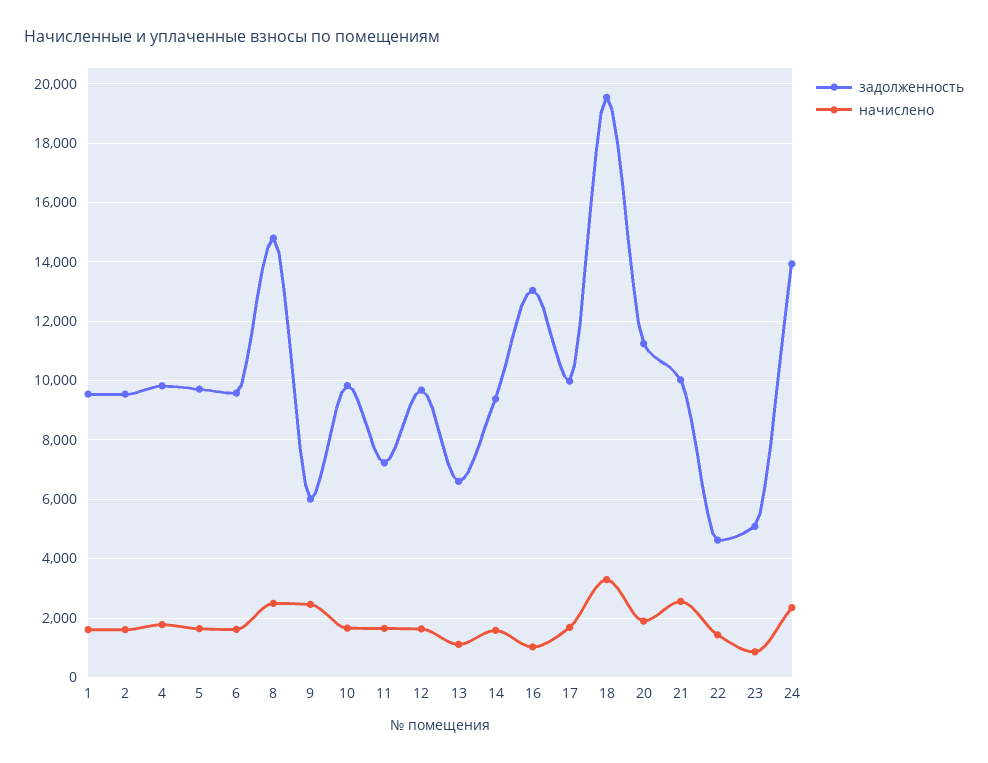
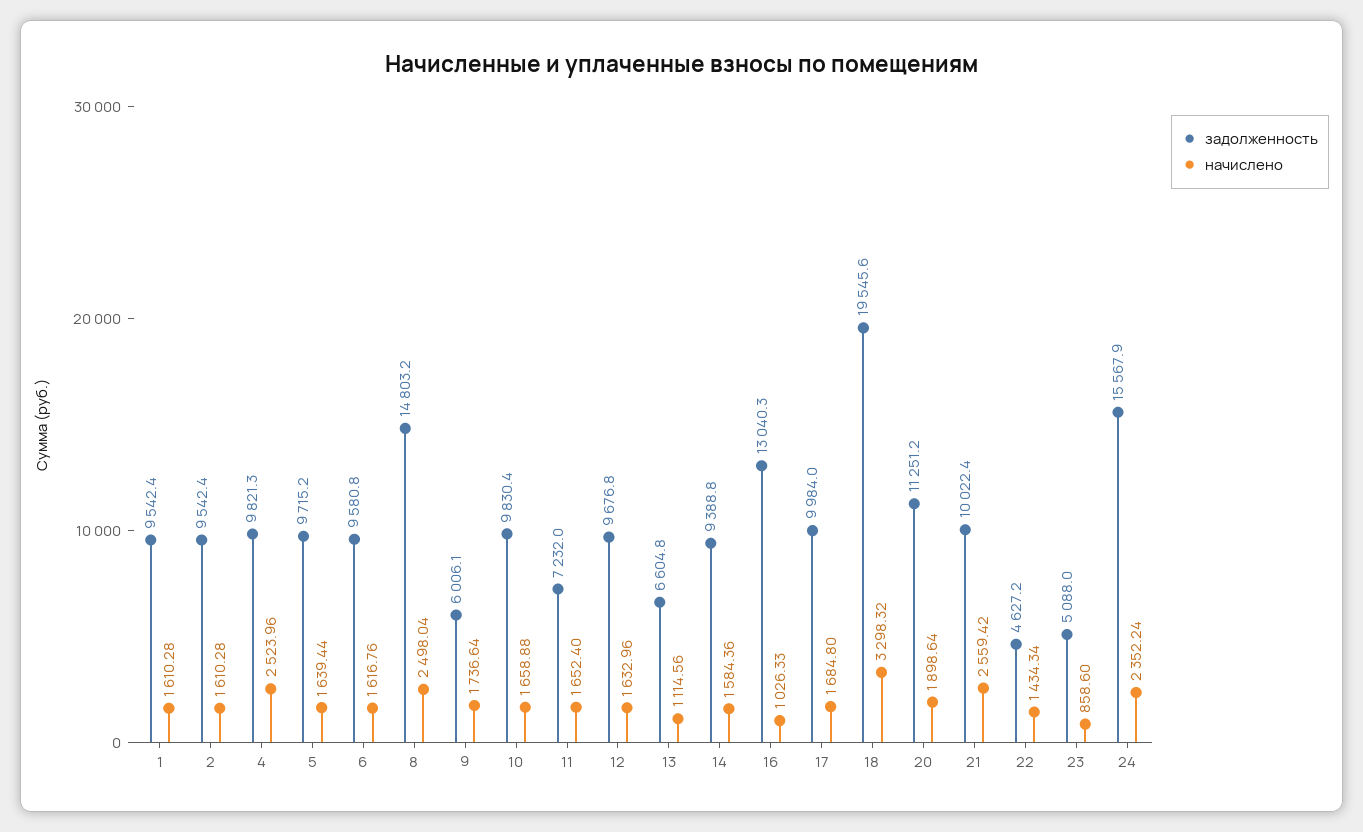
начислено, 4: 1750 -> 2523.96
начислено, 9: 2500 -> 1736.64
задолженность, 24: 14000 -> 15567.9

